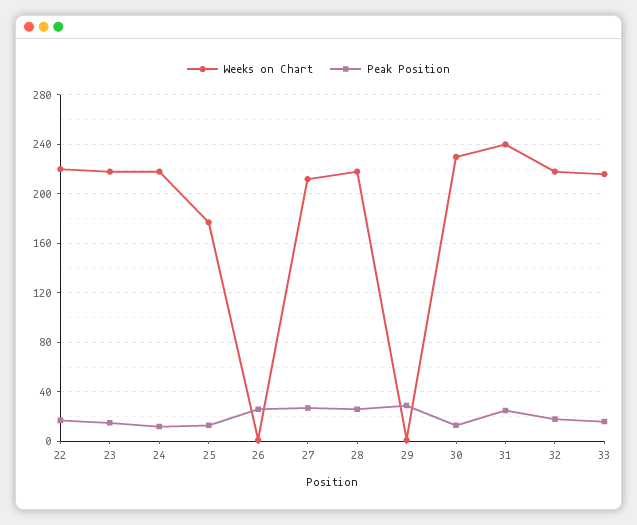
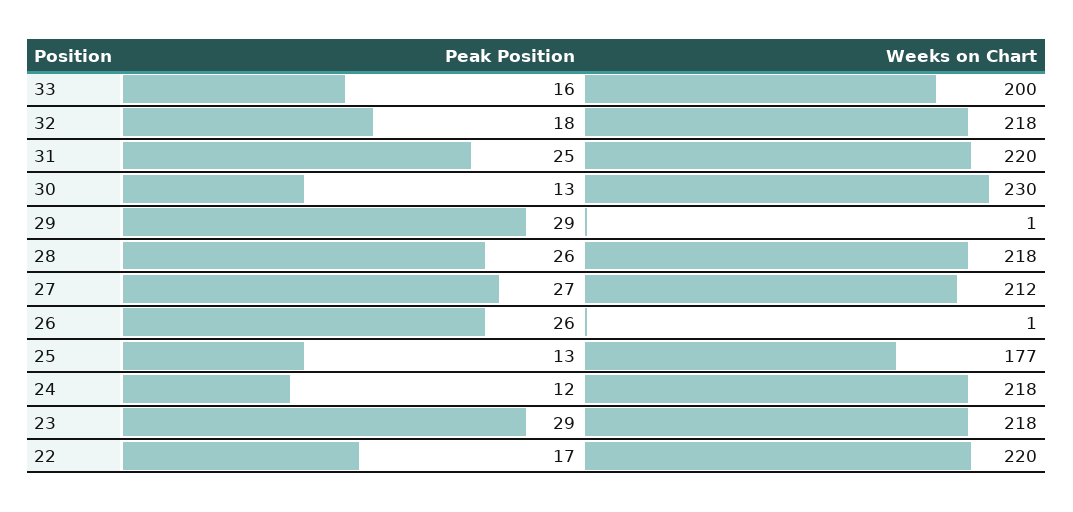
Peak Position, 23: 15 -> 29
Weeks on Chart, 31: 240 -> 220
Weeks on Chart, 33: 215 -> 200

